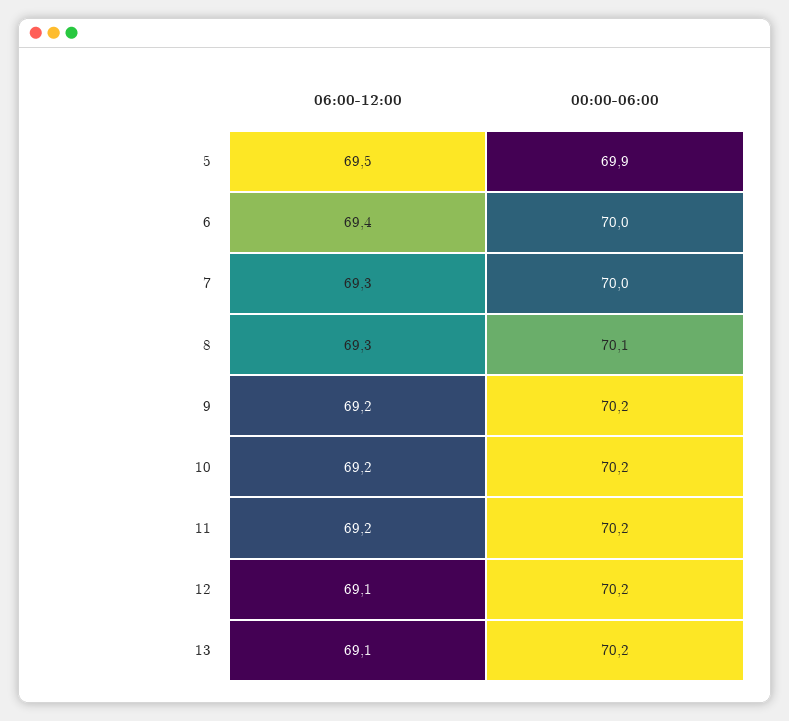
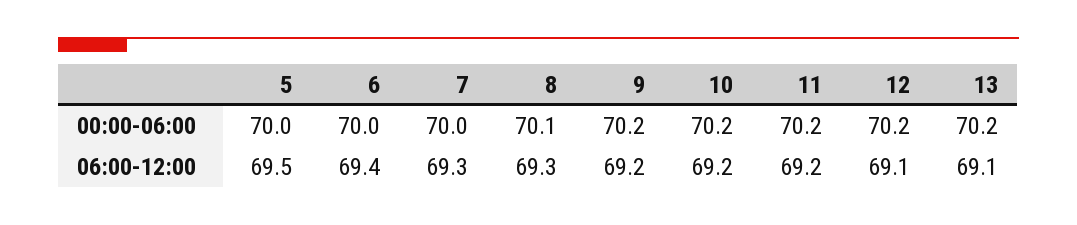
00:00-06:00, 5: 69.9 -> 70

